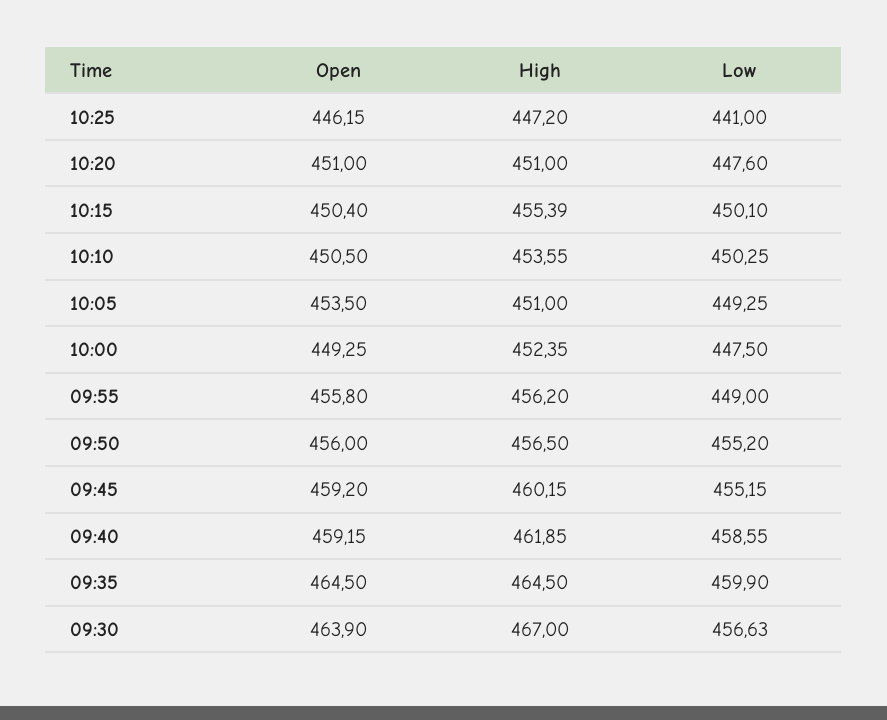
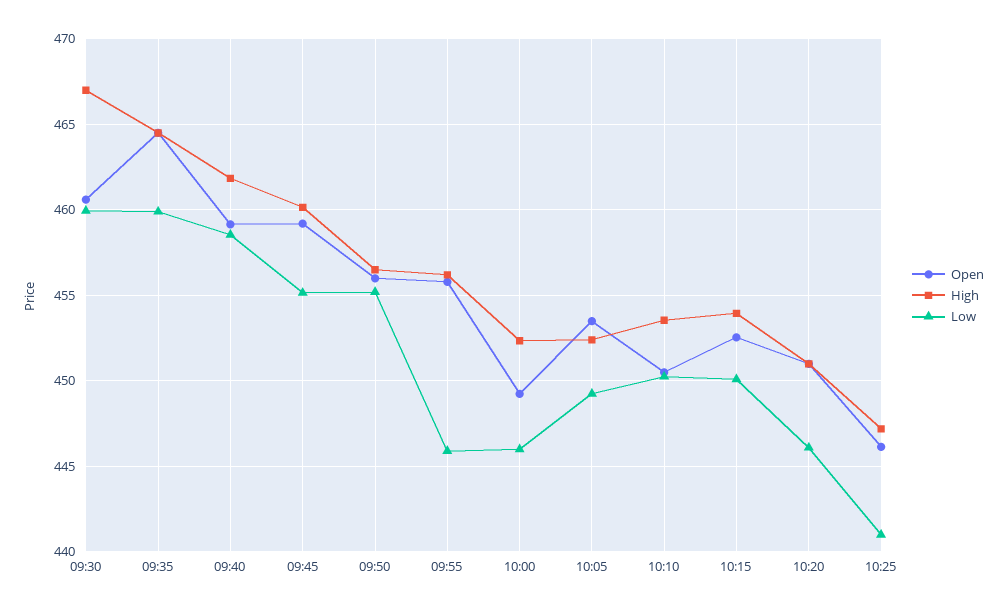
Low, 10:20: 447.6 -> 446
Open, 10:15: 450.4 -> 452.5
High, 10:15: 455.39 -> 454
High, 10:05: 451 -> 452.5
Low, 10:00: 447.5 -> 446
Low, 09:55: 449 -> 446
Open, 09:30: 463.9 -> 460.5
Low, 09:30: 456.63 -> 460

